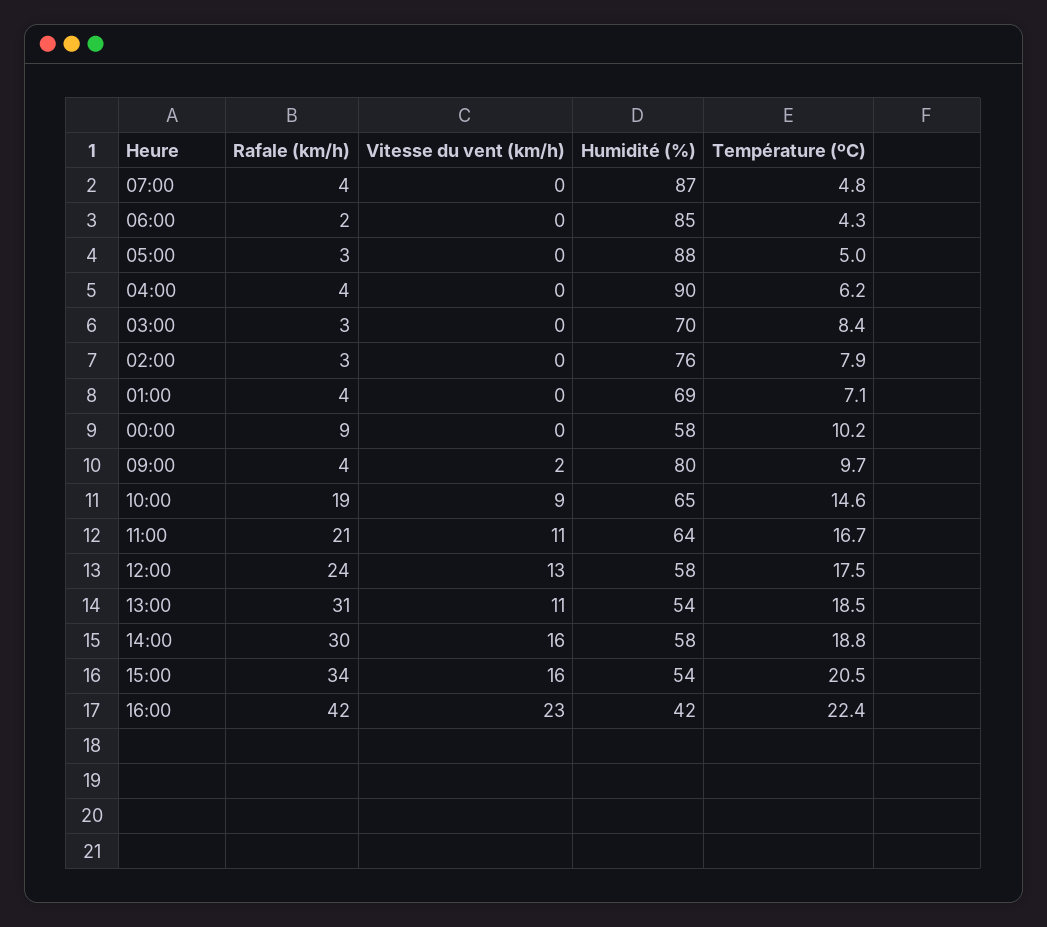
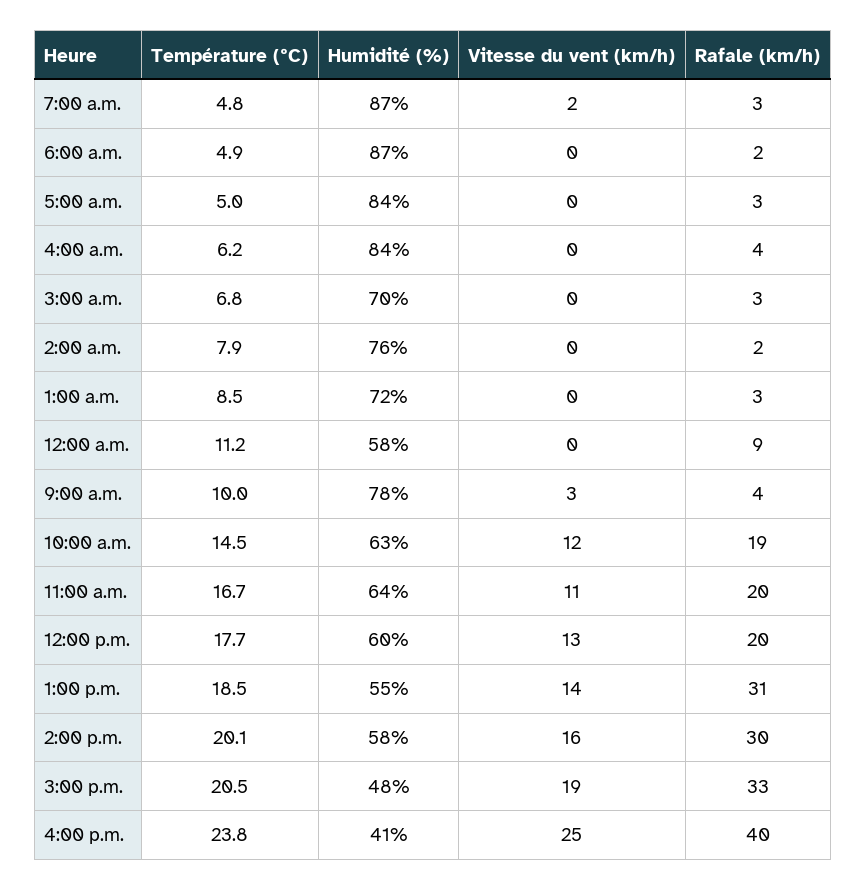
Rafale (km/h), 07:00: 4 -> 3
Vitesse du vent (km/h), 07:00: 0 -> 2
Humidité (%), 06:00: 85 -> 87
Température (ºC), 06:00: 4.3 -> 4.9
Humidité (%), 05:00: 88 -> 84
Humidité (%), 04:00: 90 -> 84
Température (ºC), 03:00: 8.4 -> 6.8
Rafale (km/h), 02:00: 3 -> 2
Rafale (km/h), 01:00: 4 -> 3
Humidité (%), 01:00: 69 -> 72
Température (ºC), 01:00: 7.1 -> 8.5
Température (ºC), 00:00: 10.2 -> 11.2
Vitesse du vent (km/h), 09:00: 2 -> 3
Humidité (%), 09:00: 80 -> 78
Température (ºC), 09:00: 9.7 -> 10
Vitesse du vent (km/h), 10:00: 9 -> 12
Humidité (%), 10:00: 65 -> 63
Température (ºC), 10:00: 14.6 -> 14.5
Rafale (km/h), 11:00: 21 -> 20
Rafale (km/h), 12:00: 24 -> 20
Humidité (%), 12:00: 58 -> 60
Température (ºC), 12:00: 17.5 -> 17.7
Vitesse du vent (km/h), 13:00: 11 -> 14
Humidité (%), 13:00: 54 -> 55
Température (ºC), 14:00: 18.8 -> 20.1
Rafale (km/h), 15:00: 34 -> 33
Vitesse du vent (km/h), 15:00: 16 -> 19
Humidité (%), 15:00: 54 -> 48
Rafale (km/h), 16:00: 42 -> 40
Vitesse du vent (km/h), 16:00: 23 -> 25
Humidité (%), 16:00: 42 -> 41
Température (ºC), 16:00: 22.4 -> 23.8

